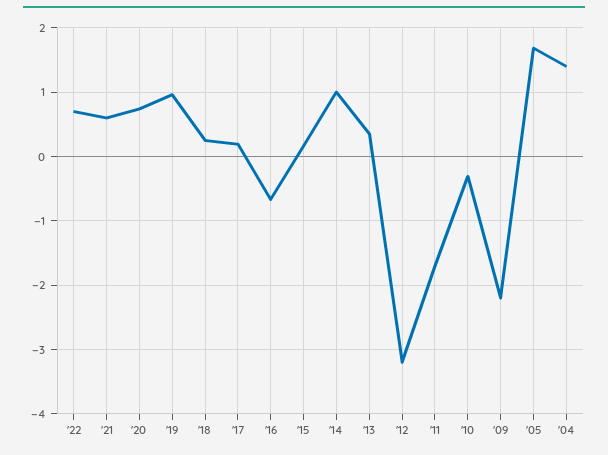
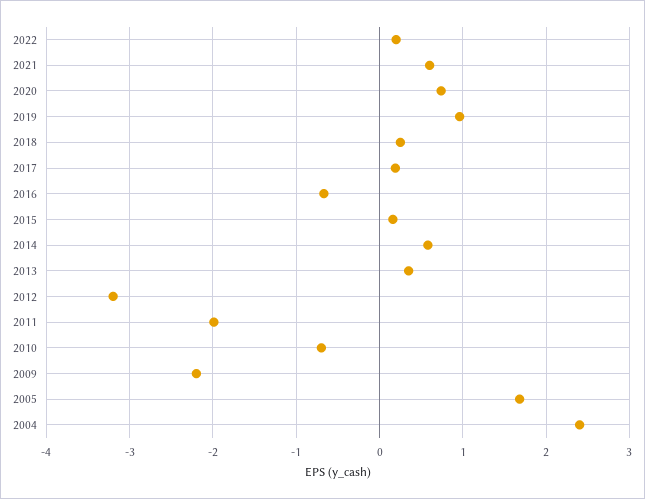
'22: 0.7 -> 0.2
'14: 1 -> 0.6
'11: -1.7 -> -2
'10: -0.3 -> -0.7
'04: 1.4 -> 2.4

